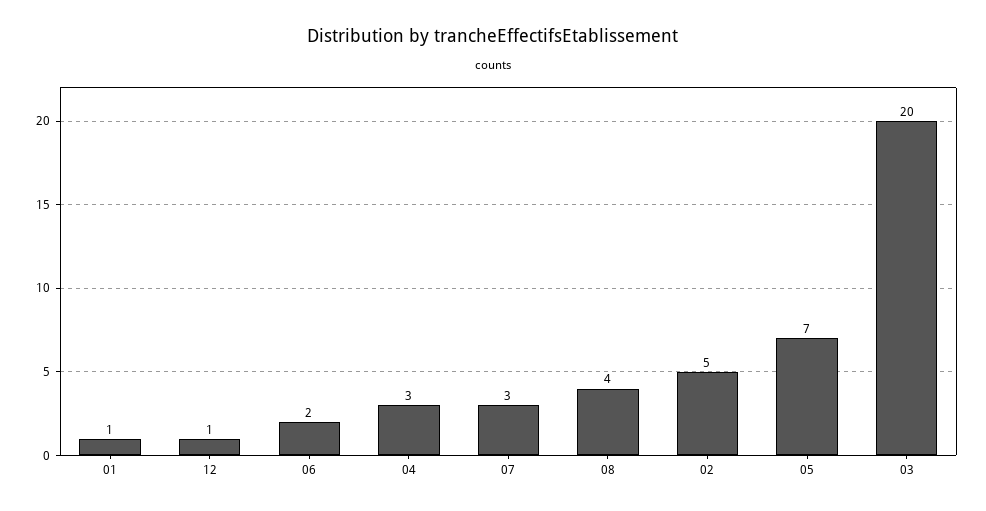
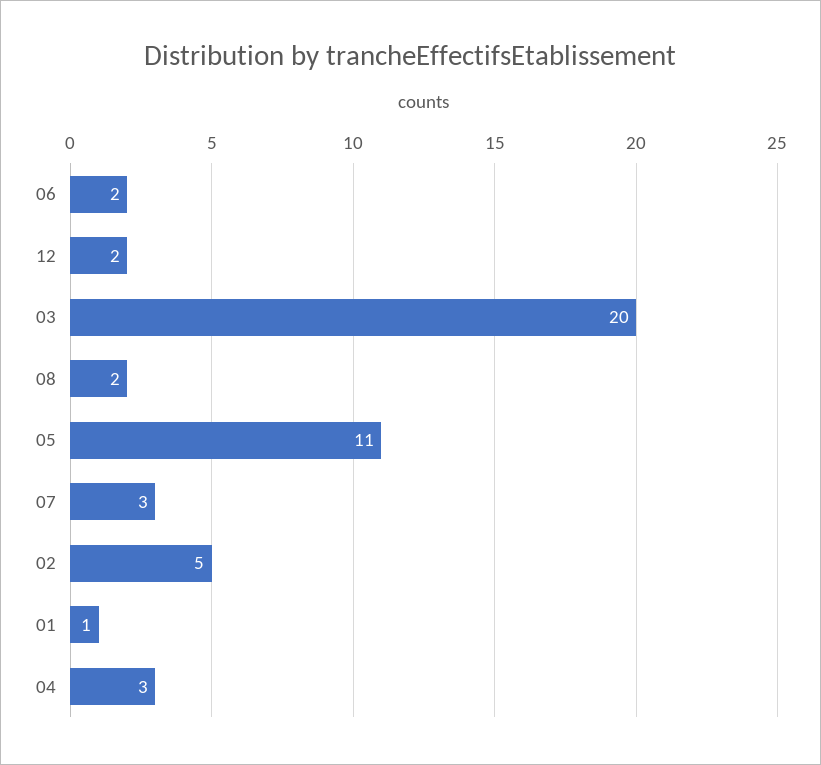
12: 1 -> 2
08: 4 -> 2
05: 7 -> 11

